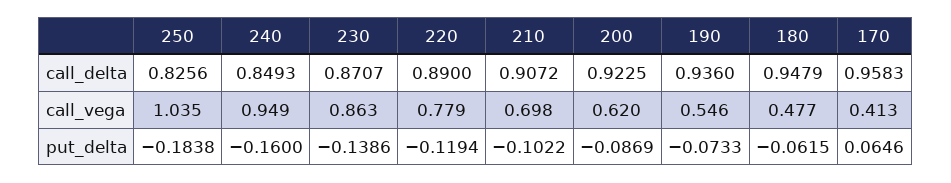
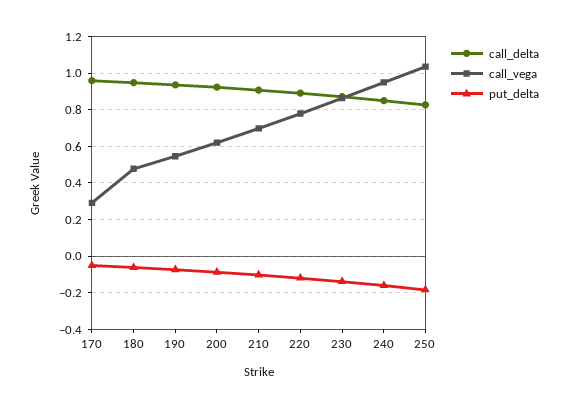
call_vega, 170: 0.413 -> 0.3
put_delta, 170: 0.0646 -> -0.05

